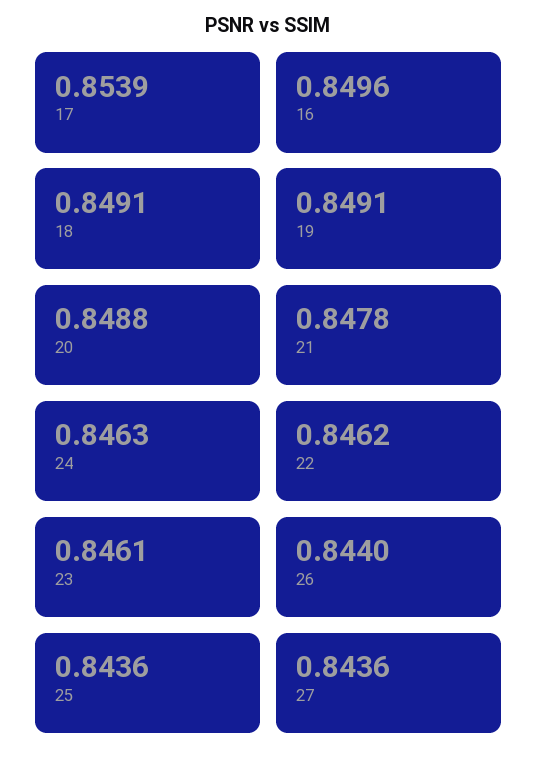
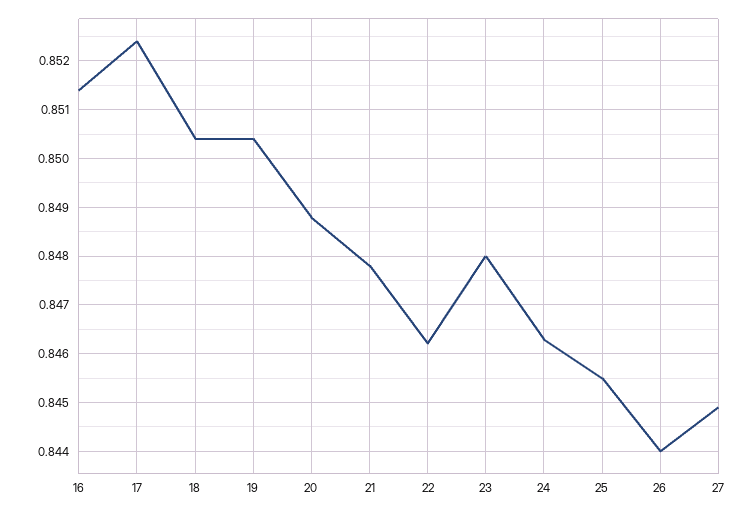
17: 0.8539 -> 0.8525
16: 0.8496 -> 0.8515
18: 0.8491 -> 0.8505
19: 0.8491 -> 0.8505
23: 0.8461 -> 0.848
25: 0.8436 -> 0.8455
27: 0.8436 -> 0.845

